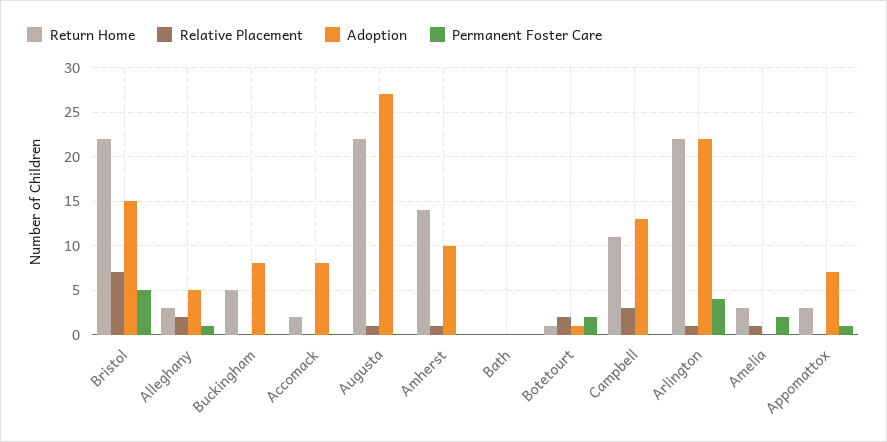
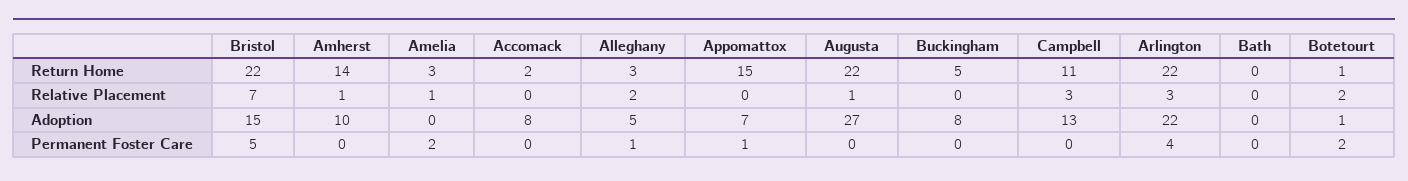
Relative Placement, Arlington: 1 -> 3
Return Home, Appomattox: 3 -> 15

